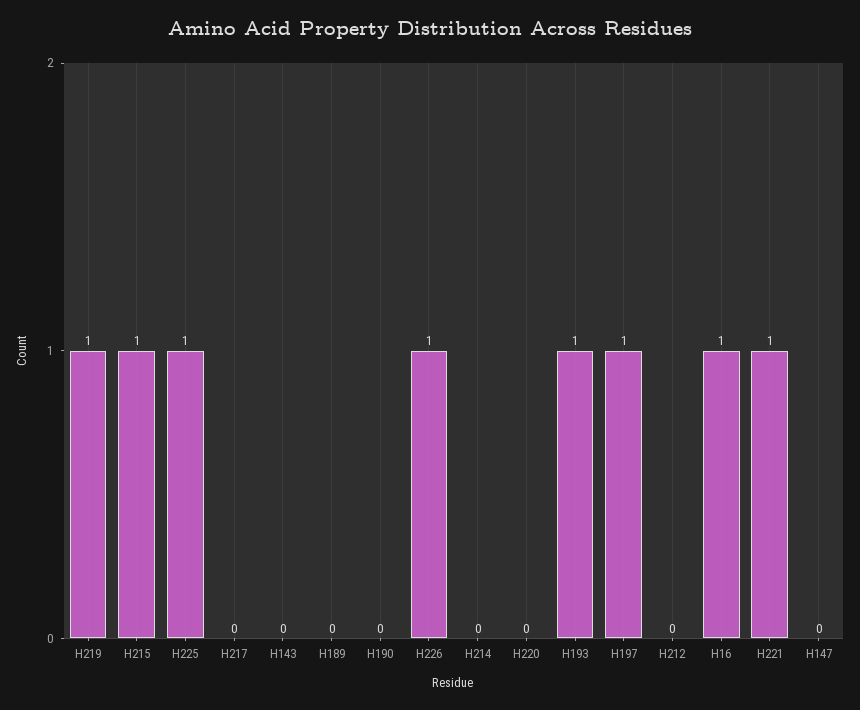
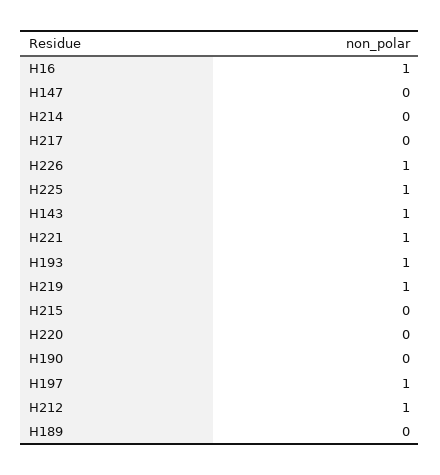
H215: 1 -> 0
H143: 0 -> 1
H212: 0 -> 1

